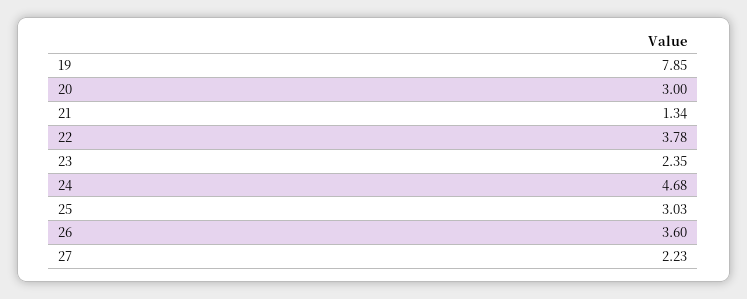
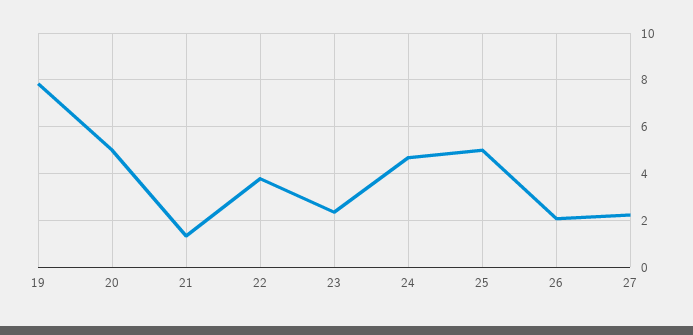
20: 3 -> 5
25: 3.03 -> 5
26: 3.6 -> 2

